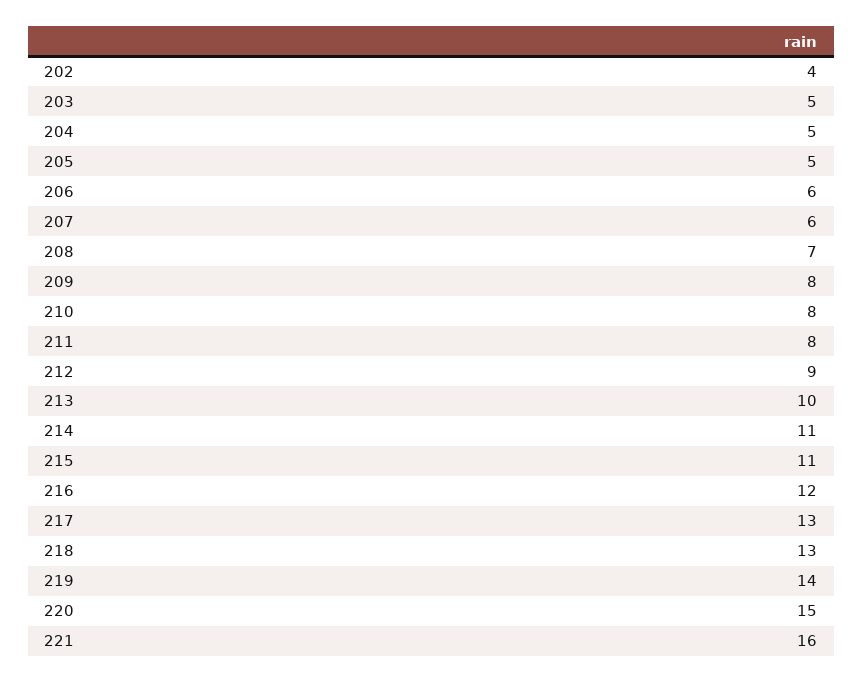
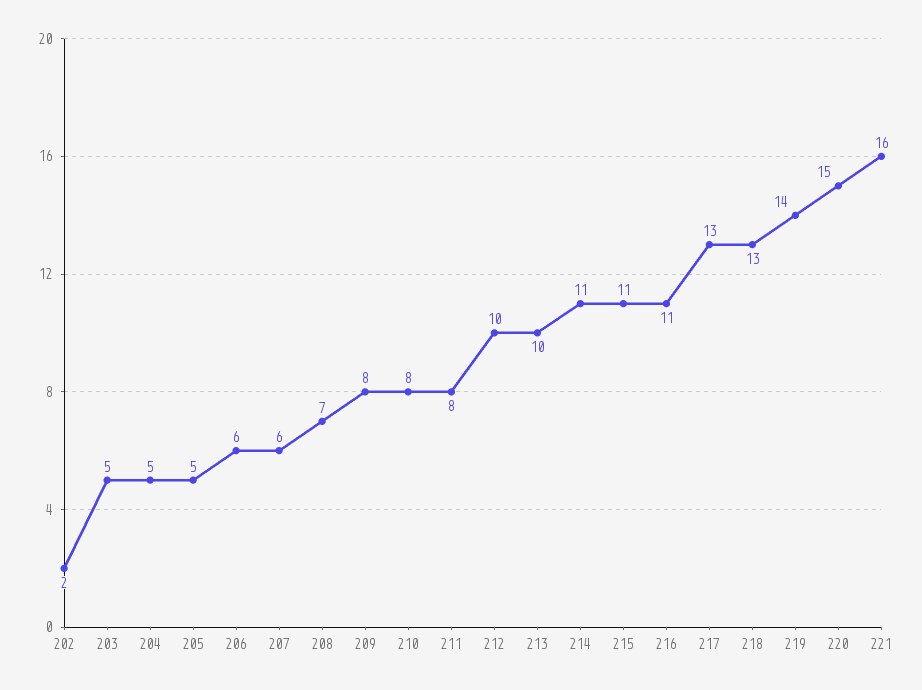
202: 4 -> 2
212: 9 -> 10
216: 12 -> 11

